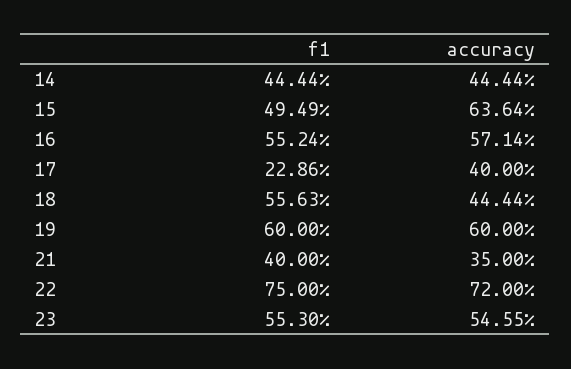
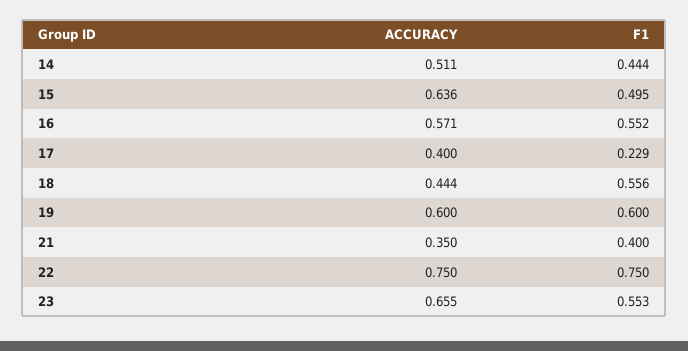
accuracy, 14: 0.4444 -> 0.511
accuracy, 22: 0.72 -> 0.75
accuracy, 23: 0.5455 -> 0.655

